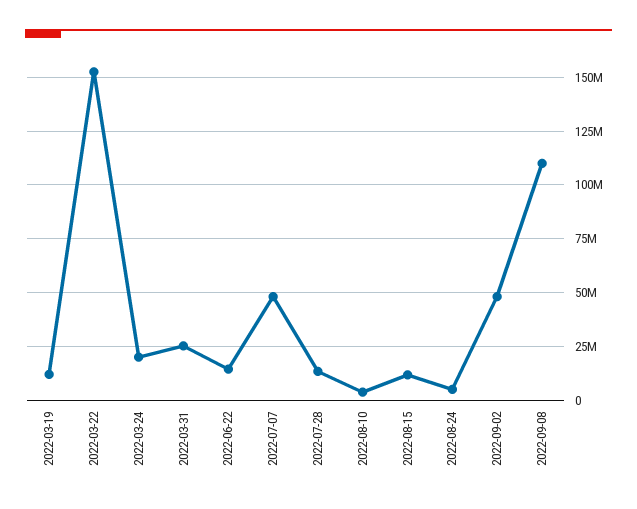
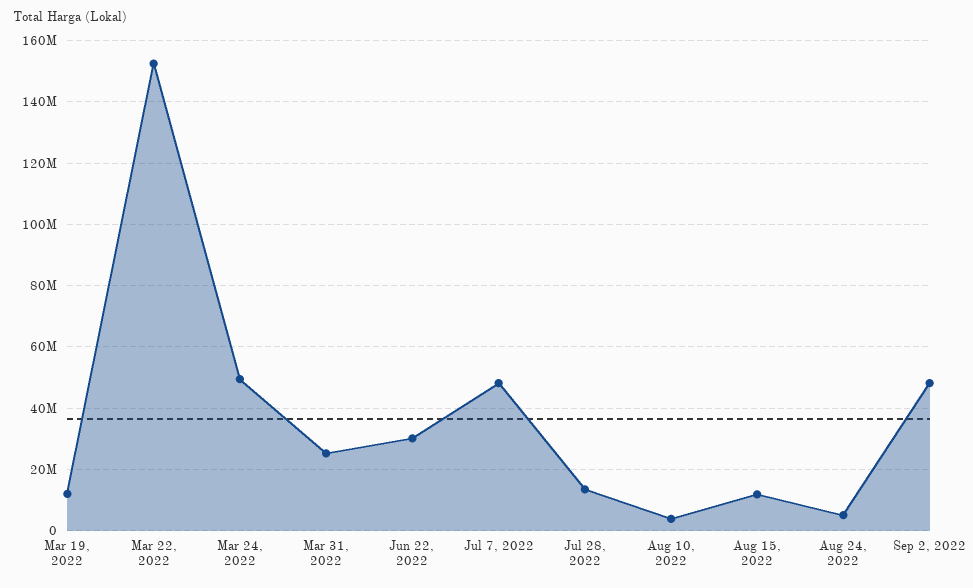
2022-03-24: 20000000 -> 50000000
2022-06-22: 15000000 -> 30000000
2022-09-08: 110000000 -> none

